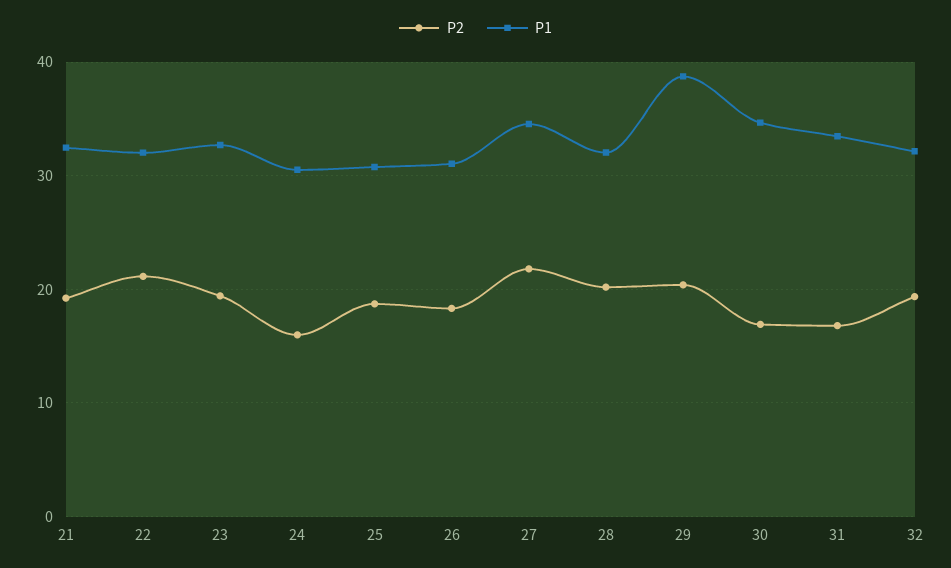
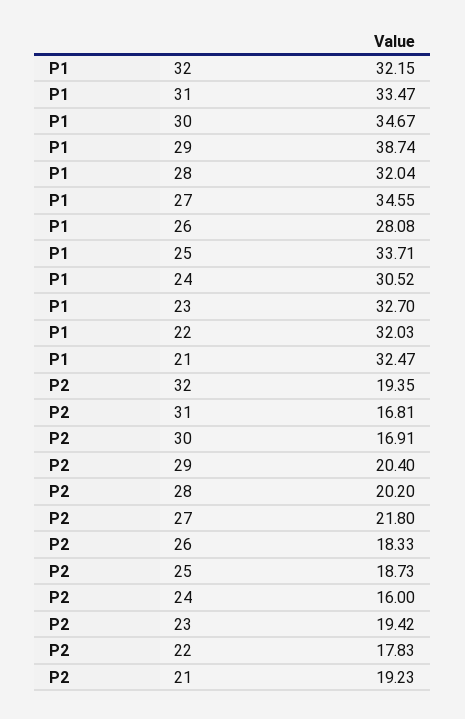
P2, 22: 21 -> 17.83
P1, 25: 31 -> 33.71
P1, 26: 31 -> 28.08

